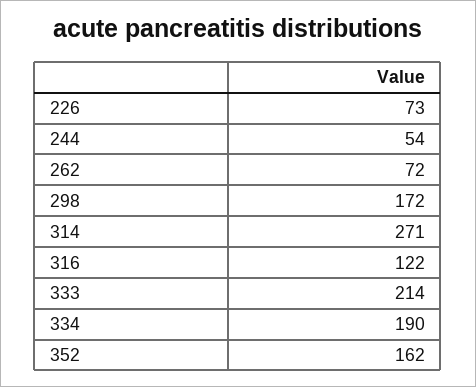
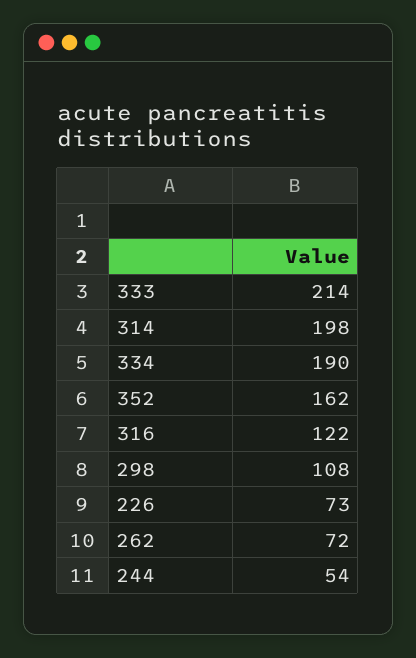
298: 172 -> 108
314: 271 -> 198

